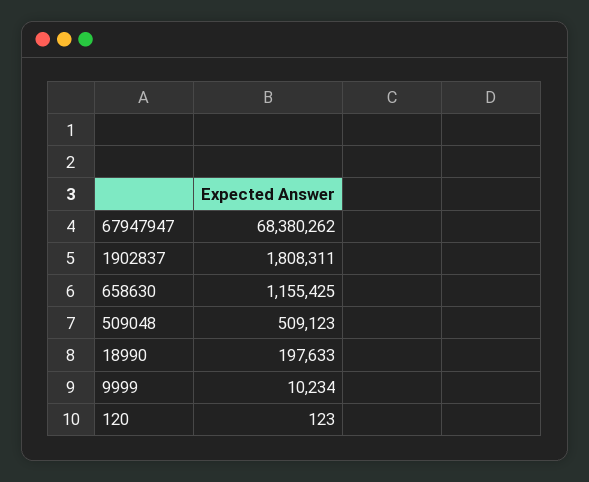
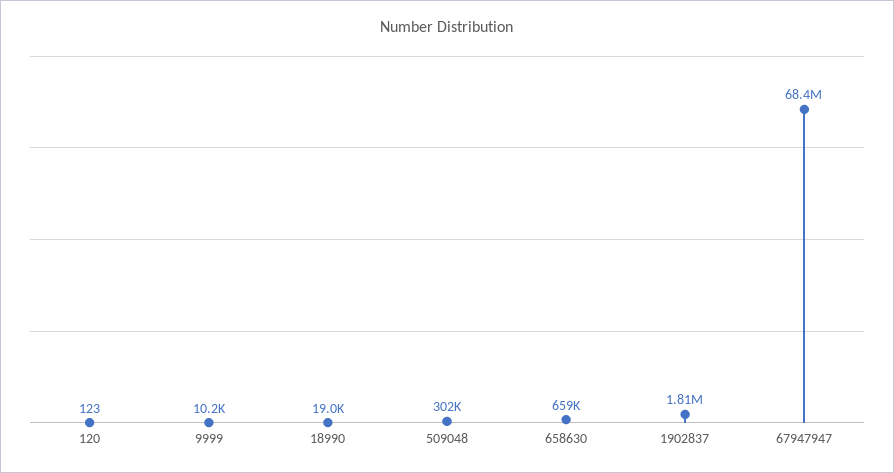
658630: 1155425 -> 659000
509048: 509123 -> 302000
18990: 197633 -> 19000

